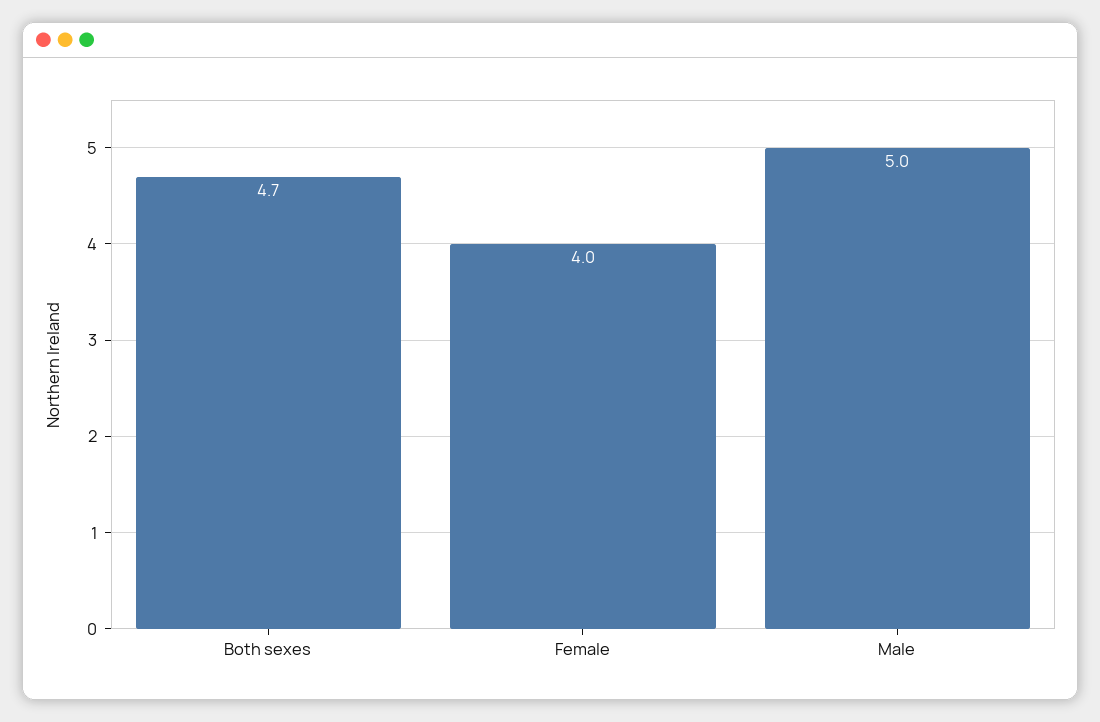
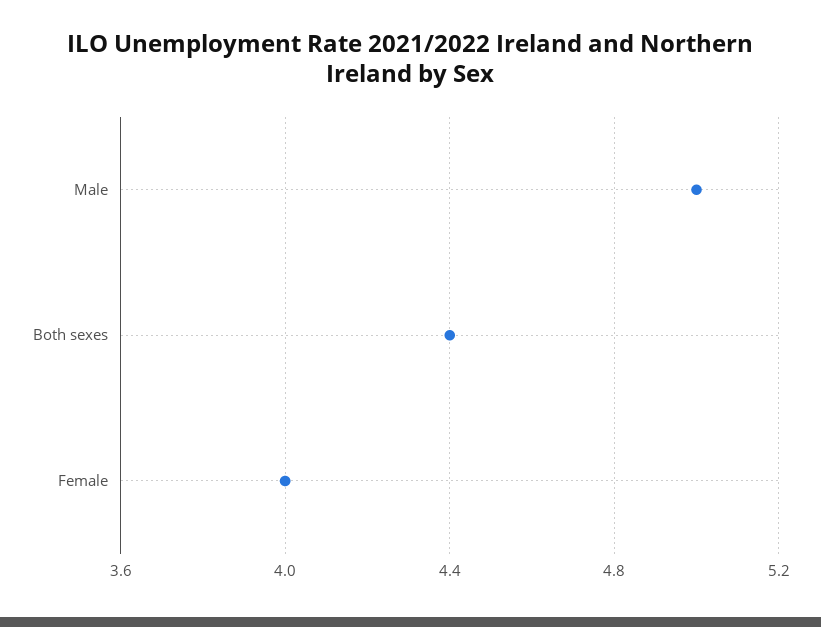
Both sexes: 4.7 -> 4.4

